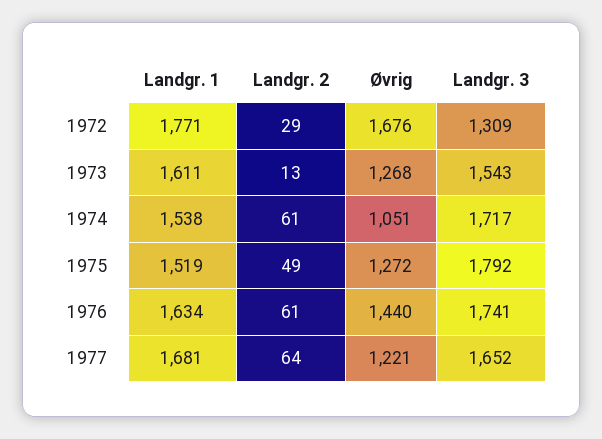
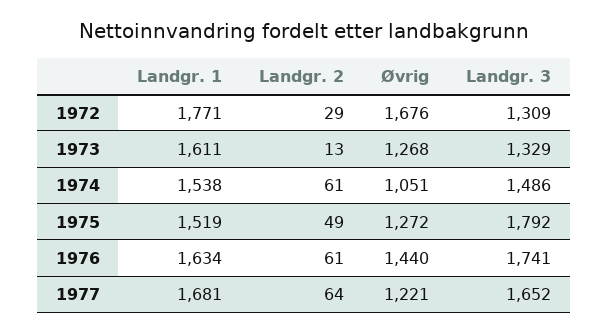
Landgr. 3, 1973: 1543 -> 1329
Landgr. 3, 1974: 1717 -> 1486

